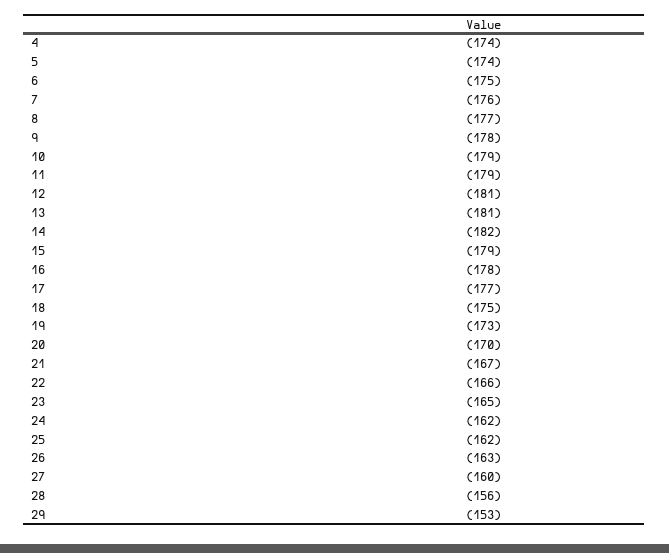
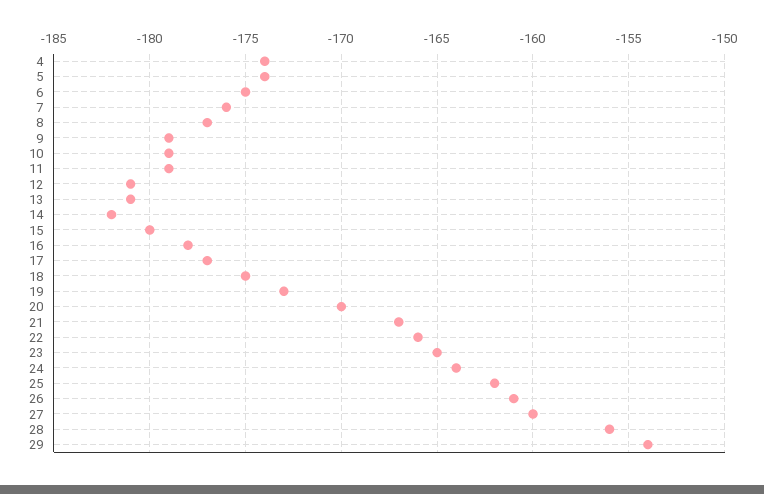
9: -178 -> -179
15: -179 -> -180
24: -162 -> -164
26: -163 -> -161
29: -153 -> -154

